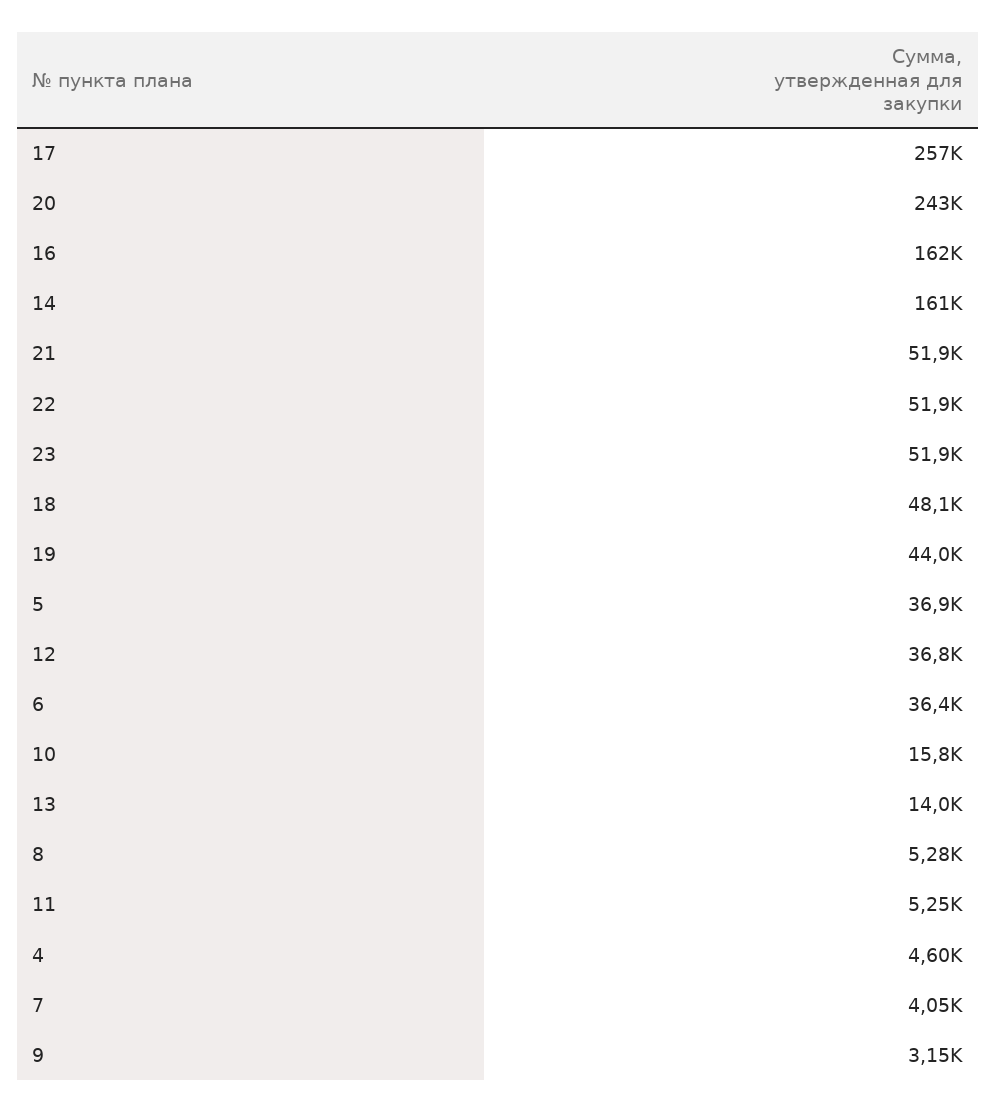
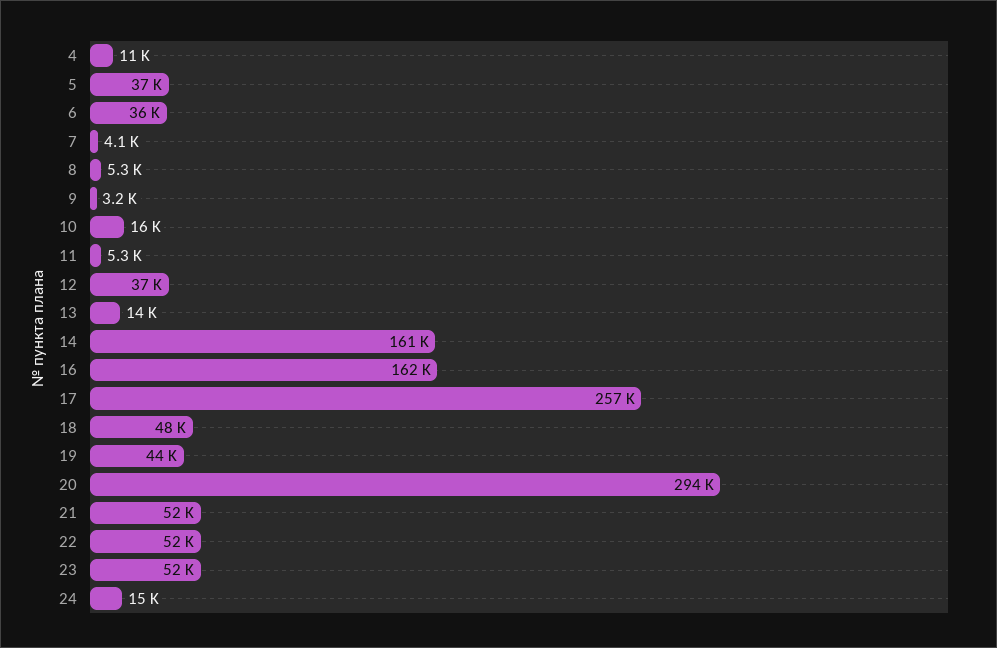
20: 243000 -> 294000
4: 4600 -> 11000
24: none -> 15000

